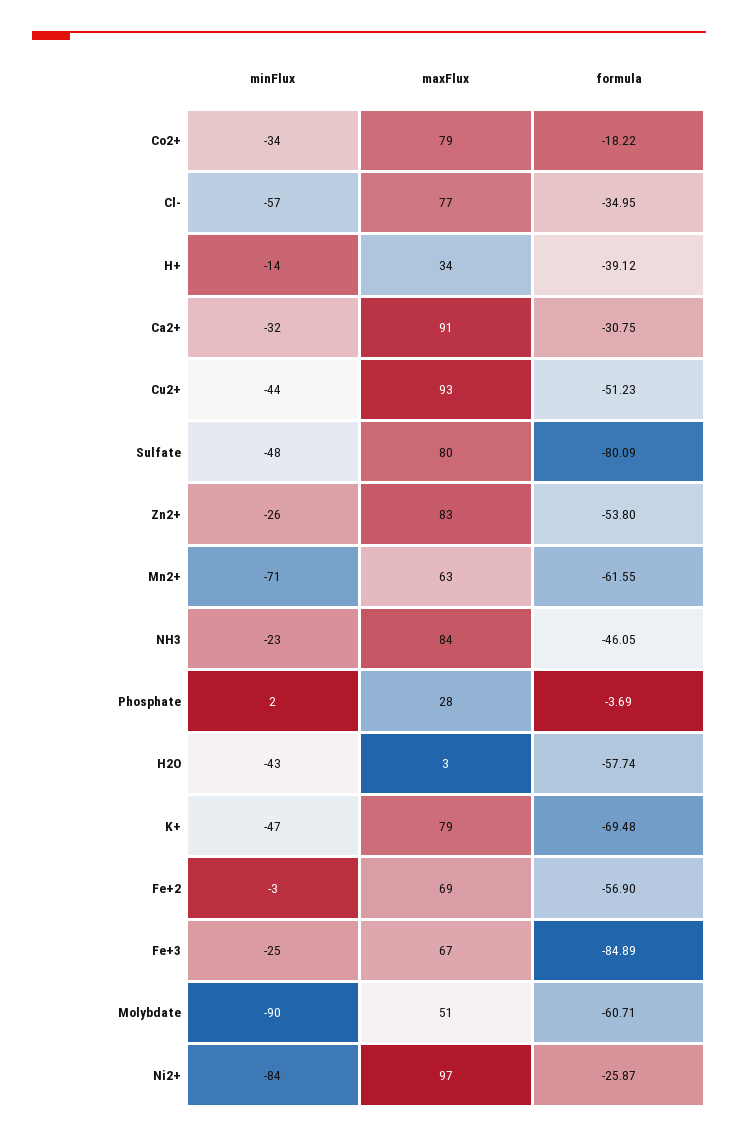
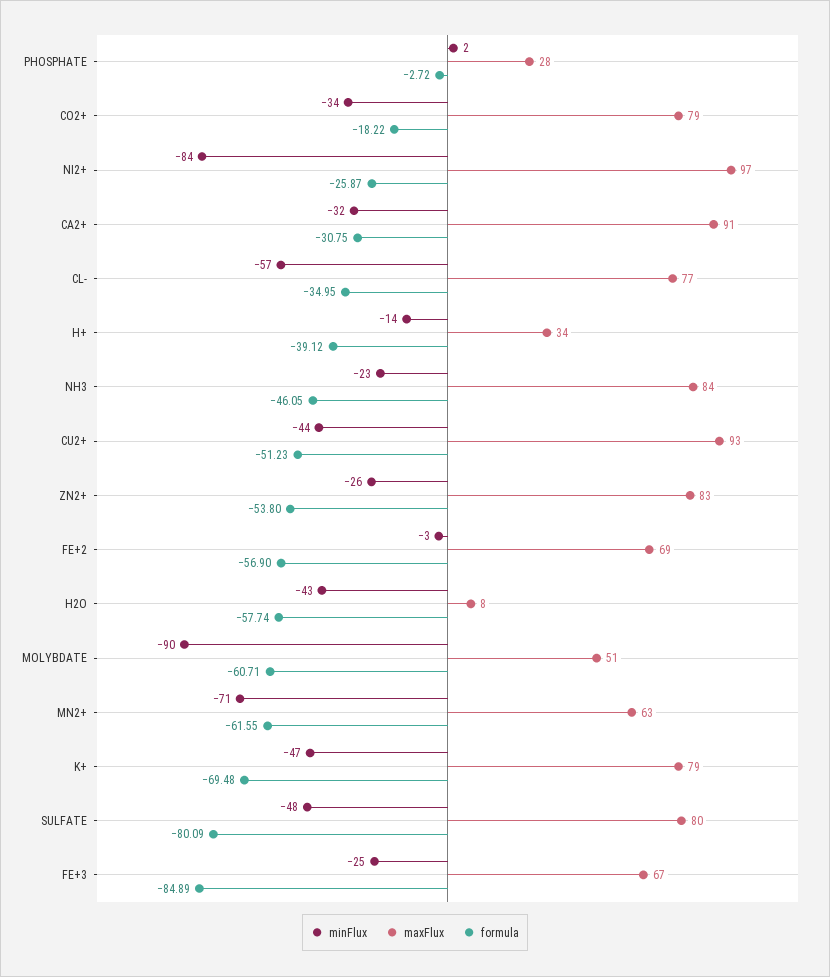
formula, Phosphate: -3.69 -> -2.72
maxFlux, H2O: 3 -> 8

